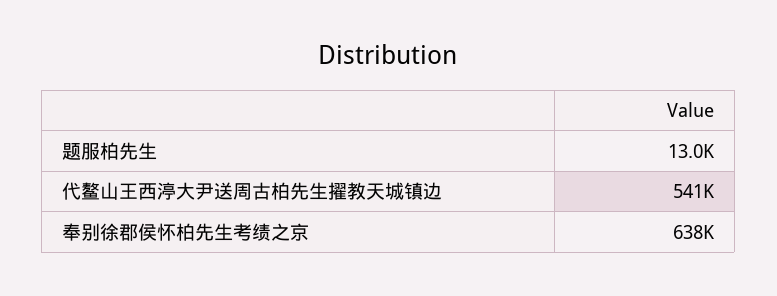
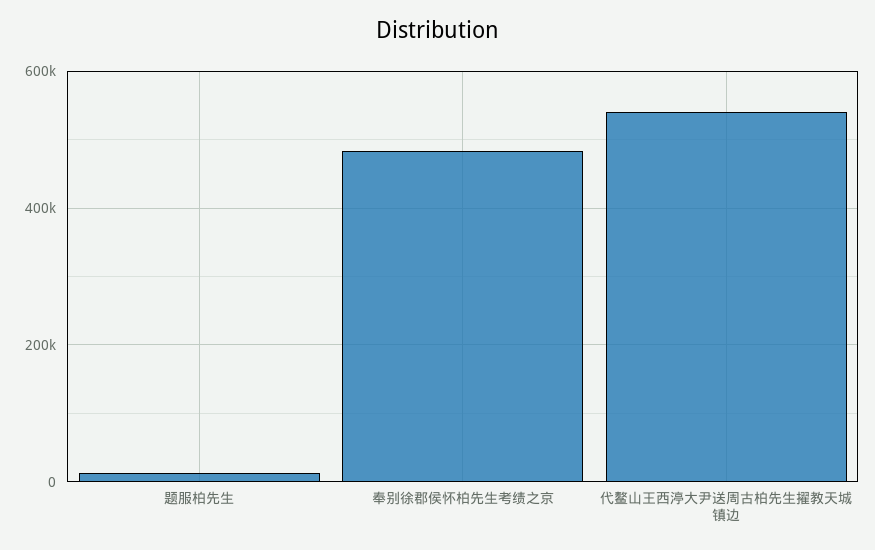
奉别徐郡侯怀柏先生考绩之京: 638000 -> 480000

